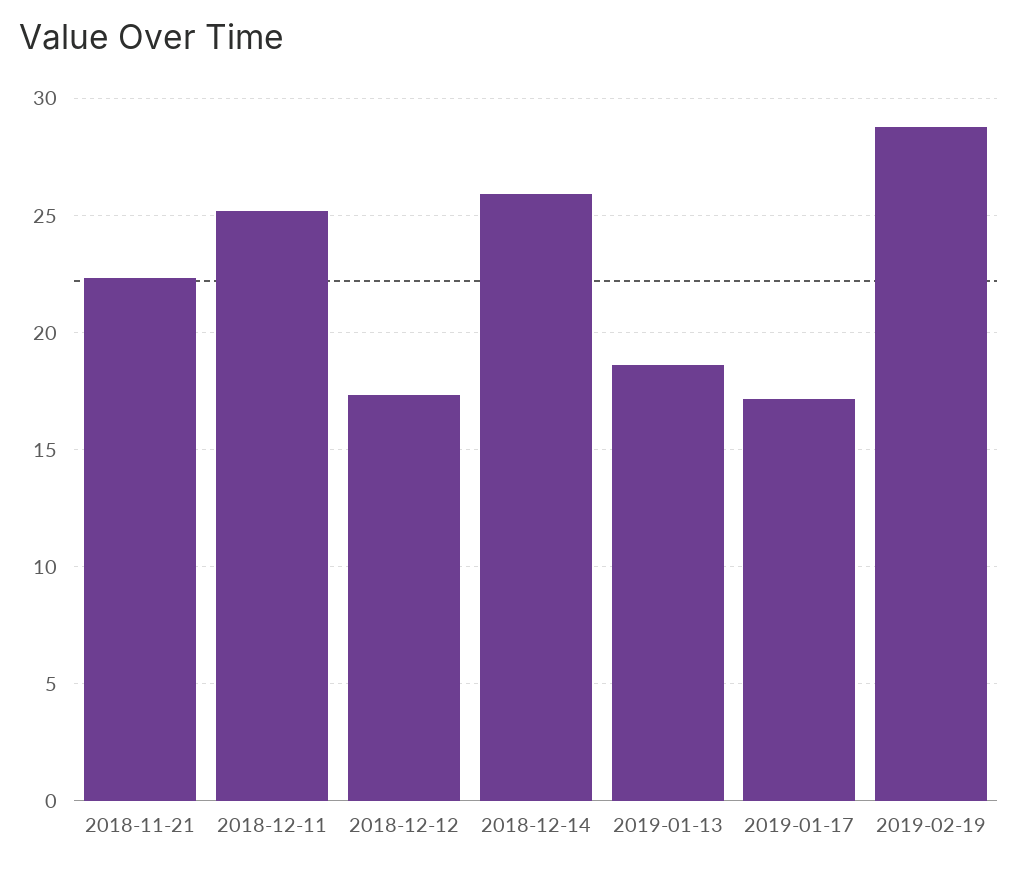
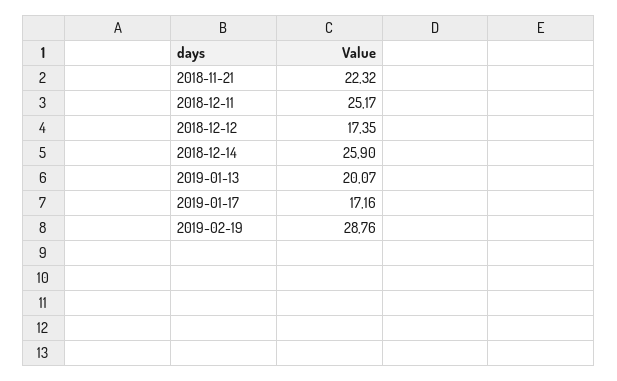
2019-01-13: 18.5 -> 20.07

